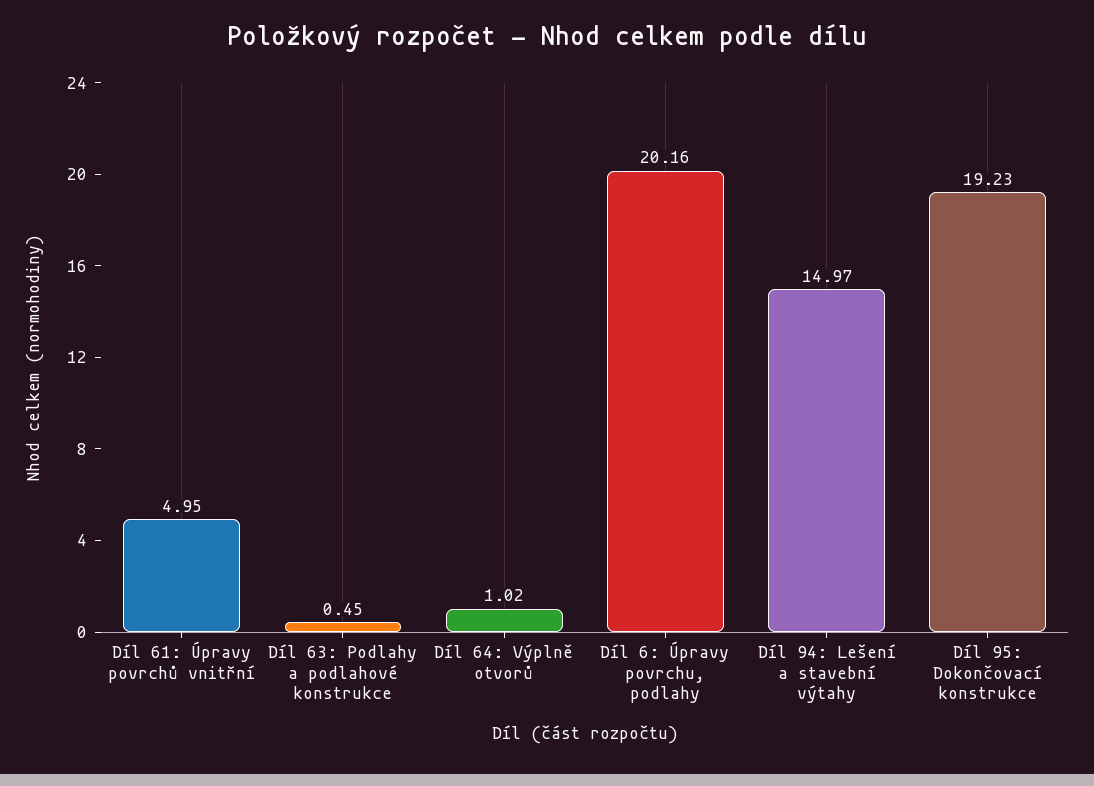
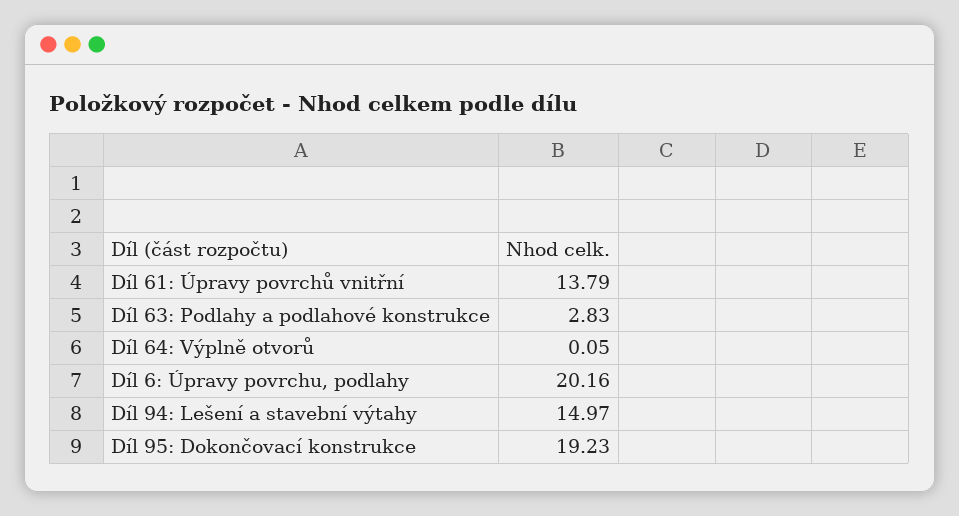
Díl 61: Úpravy povrchů vnitřní: 4.95 -> 13.79
Díl 63: Podlahy a podlahové konstrukce: 0.45 -> 2.83
Díl 64: Výplně otvorů: 1.02 -> 0.05

